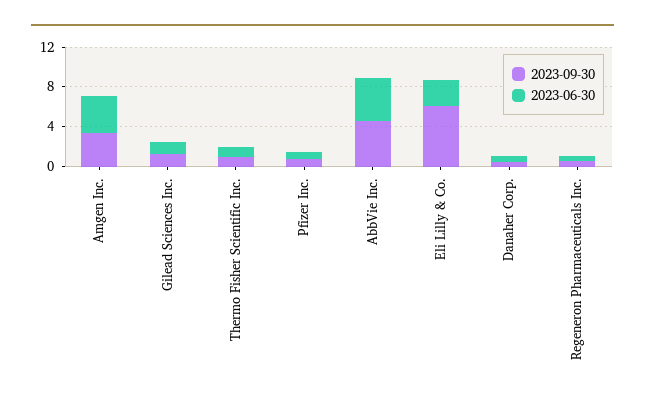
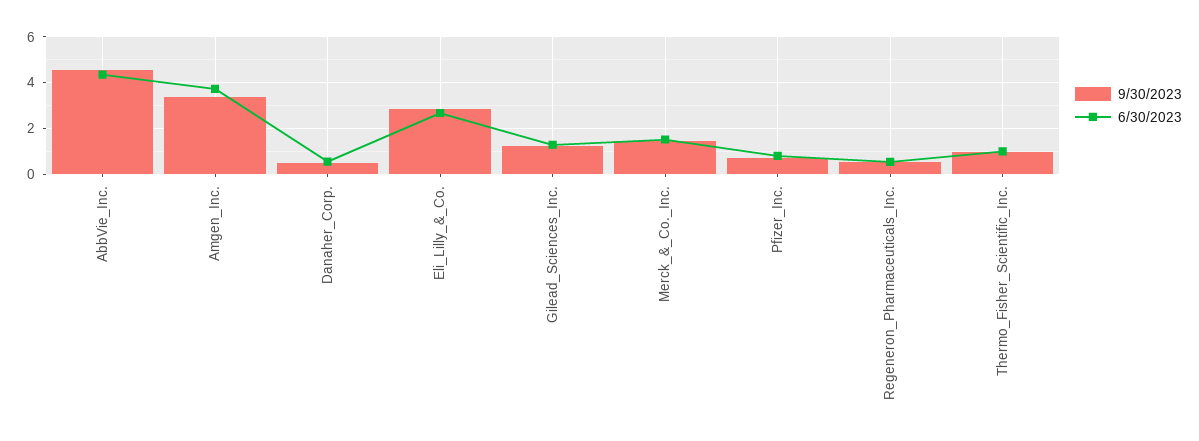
2023-09-30, Eli Lilly & Co.: 6 -> 3
2023-09-30, Merck_&_Co._Inc.: none -> 1.5
2023-06-30, Merck_&_Co._Inc.: none -> 1.5

